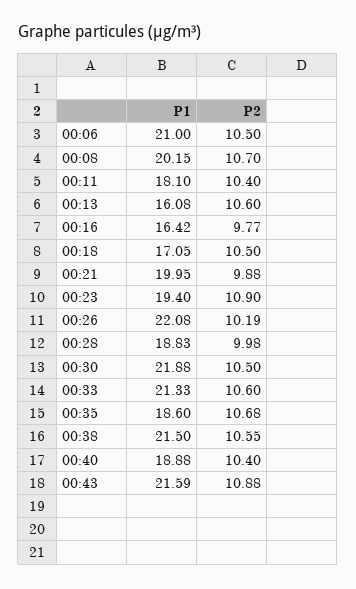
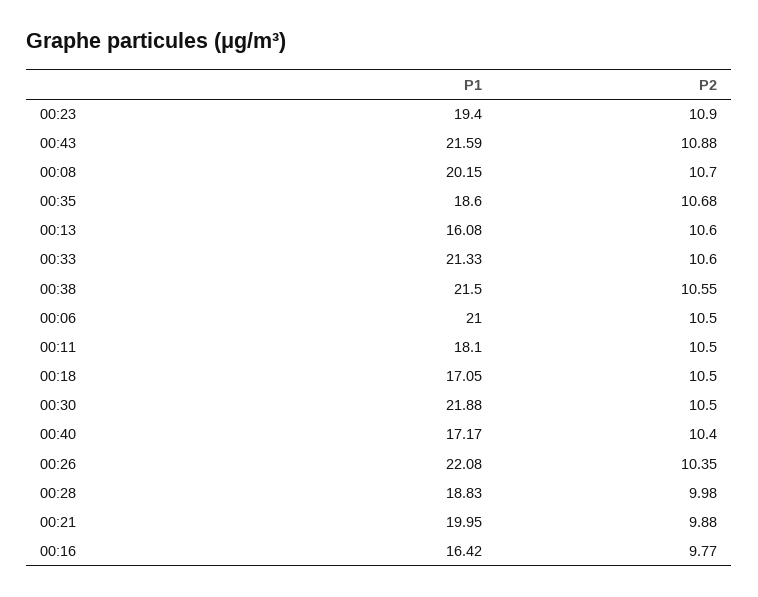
P2, 00:11: 10.4 -> 10.5
P2, 00:26: 10.19 -> 10.35
P1, 00:40: 18.88 -> 17.17

